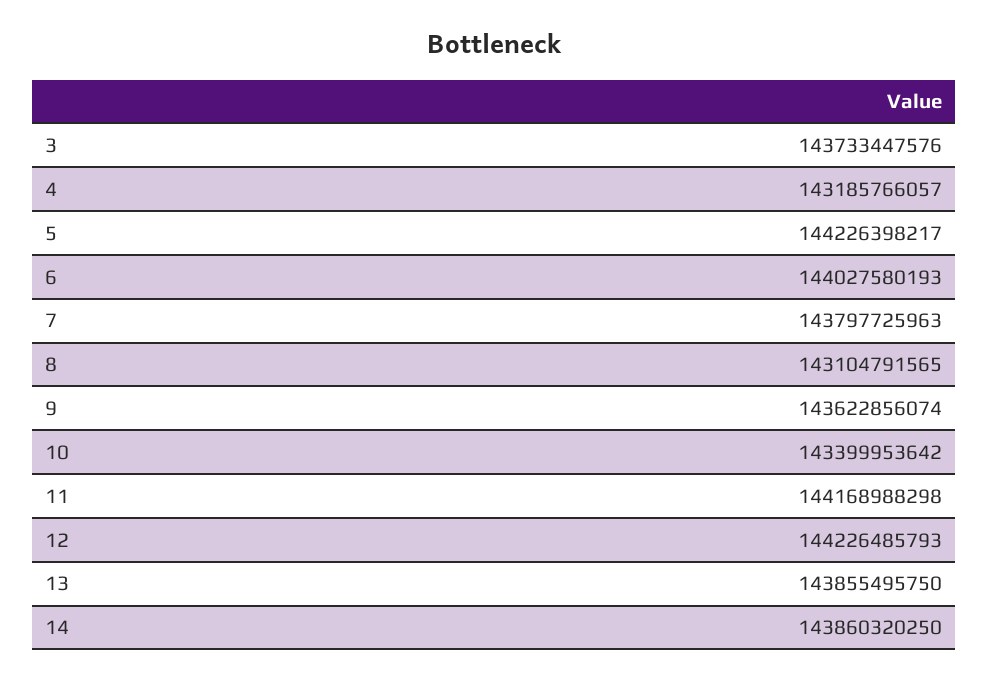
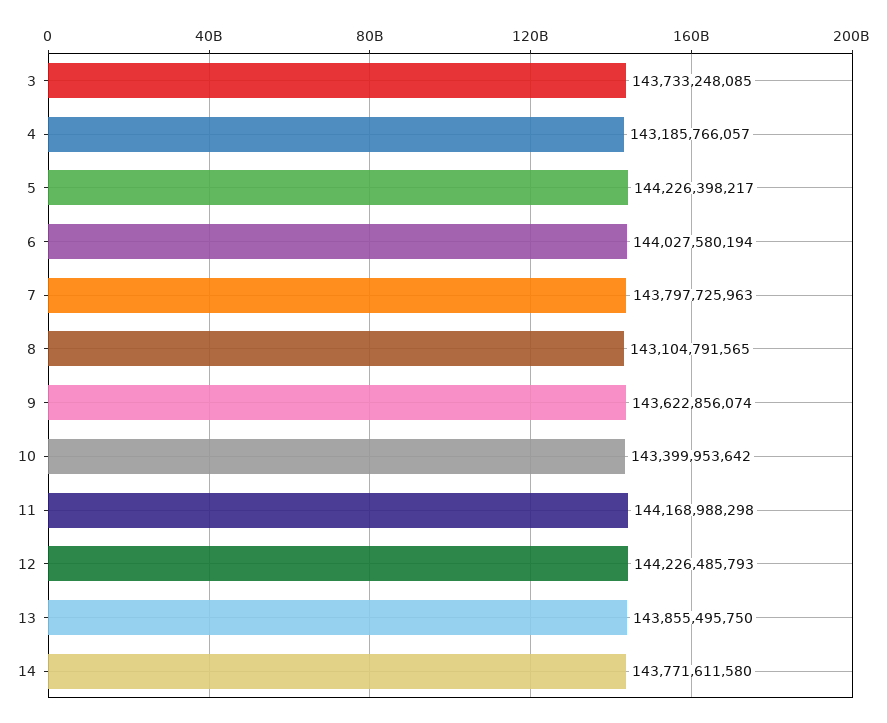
3: 143733447576 -> 143733248085
6: 144027580193 -> 144027580194
14: 143860320250 -> 143771611580

